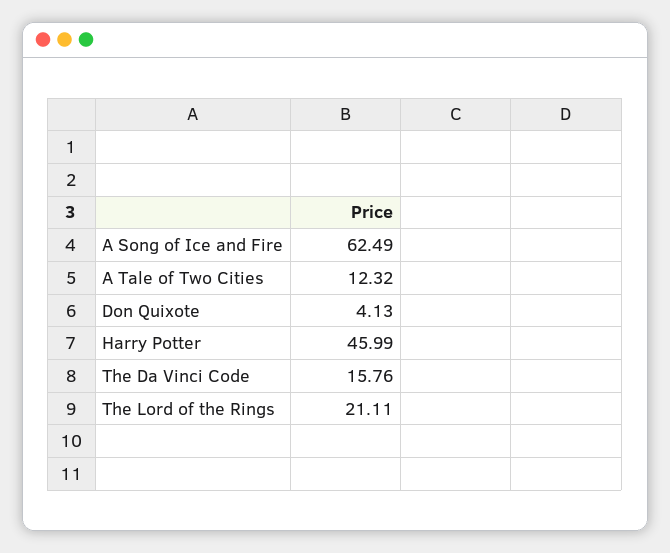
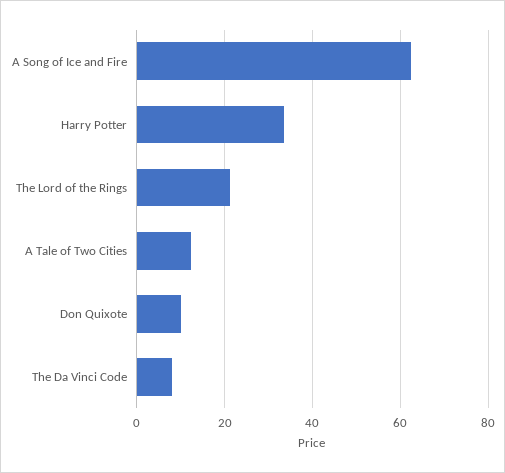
Don Quixote: 4.13 -> 10
Harry Potter: 45.99 -> 34
The Da Vinci Code: 15.76 -> 8

